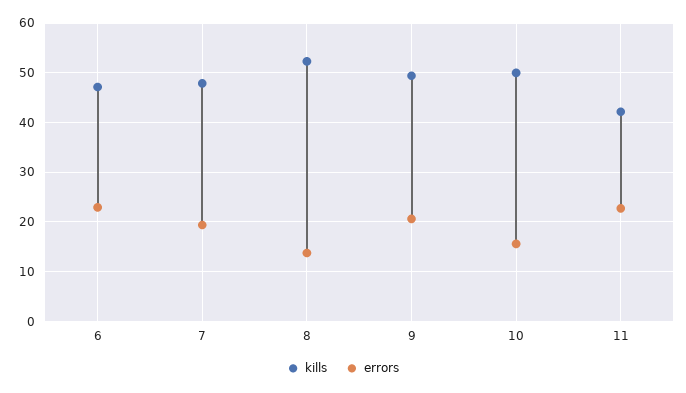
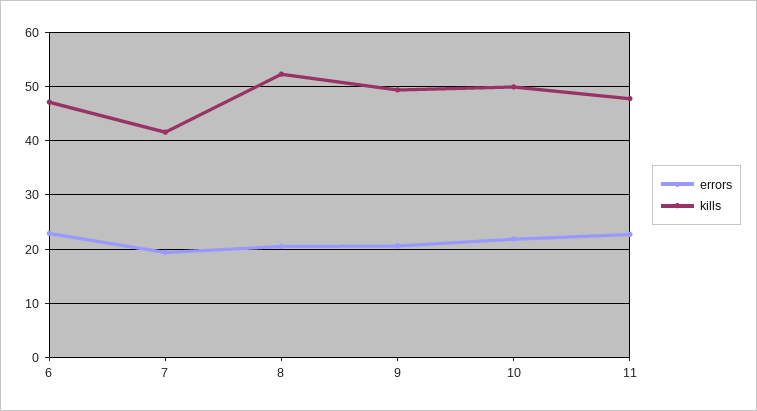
kills, 7: 48 -> 42
errors, 8: 14 -> 20
errors, 10: 16 -> 22
kills, 11: 42 -> 48

